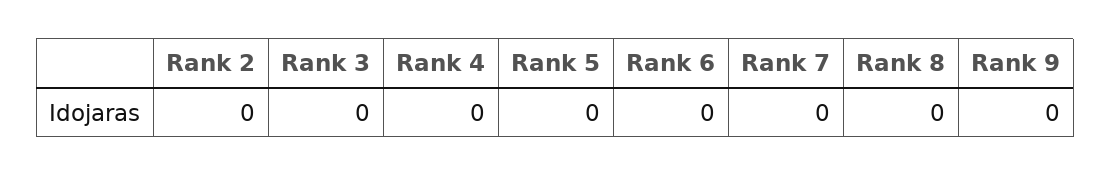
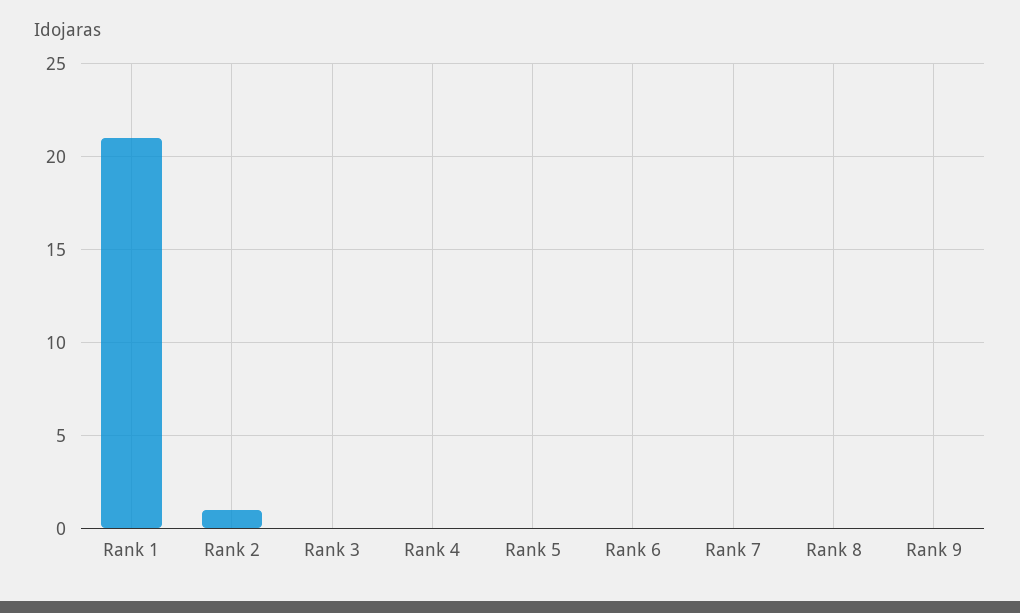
Rank 2: 0 -> 1
Rank 1: none -> 21

